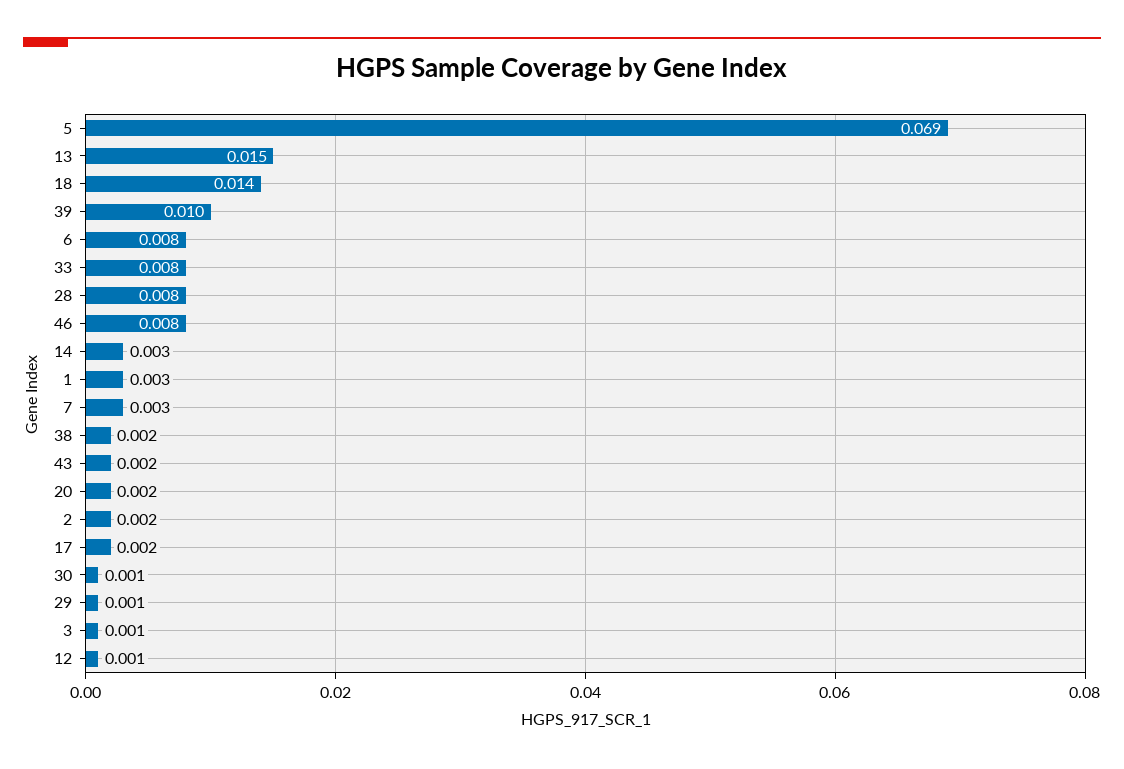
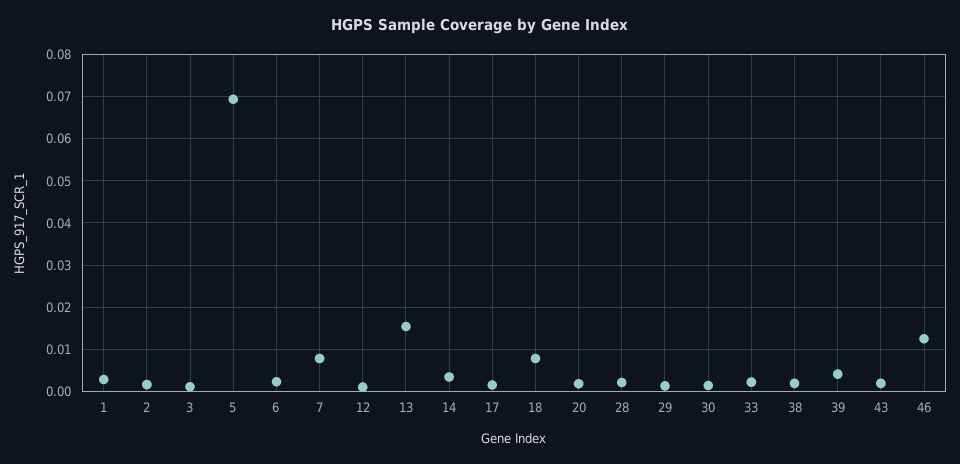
18: 0.014 -> 0.008
39: 0.01 -> 0.004
6: 0.008 -> 0.002
33: 0.008 -> 0.002
28: 0.008 -> 0.002
46: 0.008 -> 0.012
7: 0.003 -> 0.008

